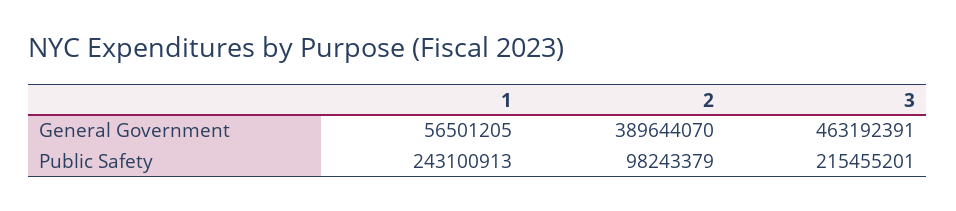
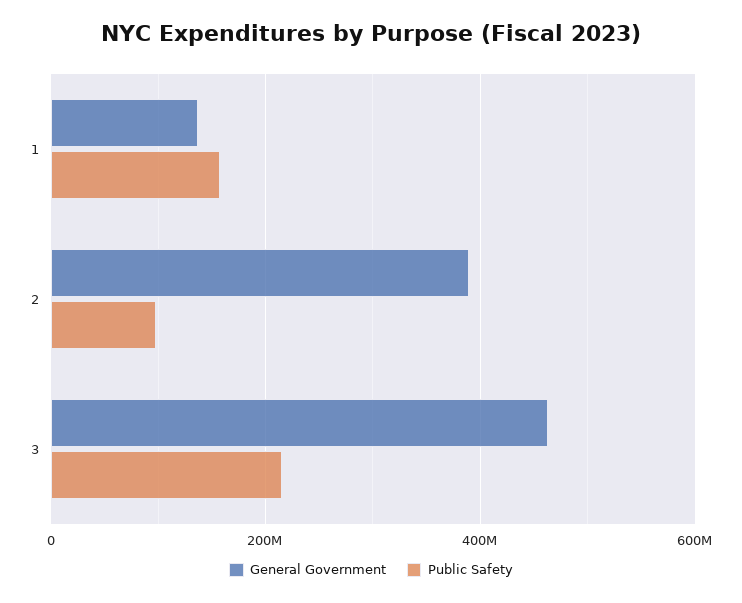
General Government, 1: 56501205 -> 140000000
Public Safety, 1: 243100913 -> 160000000

